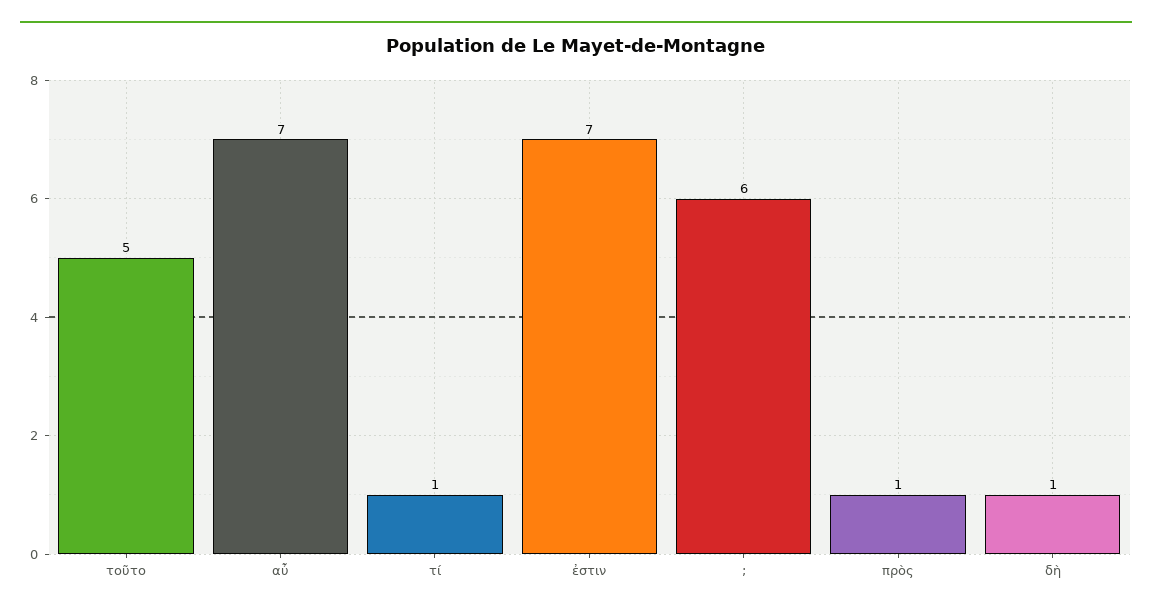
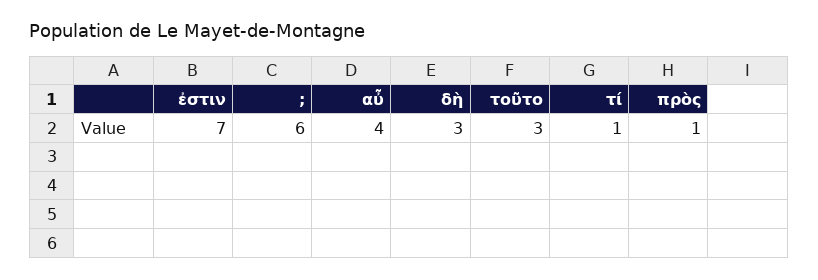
τοῦτο: 5 -> 3
αὖ: 7 -> 4
δὴ: 1 -> 3

